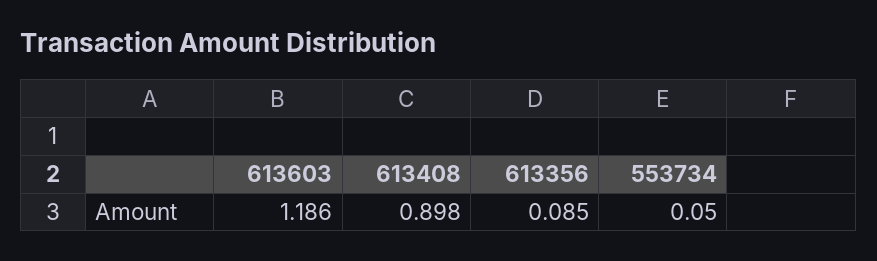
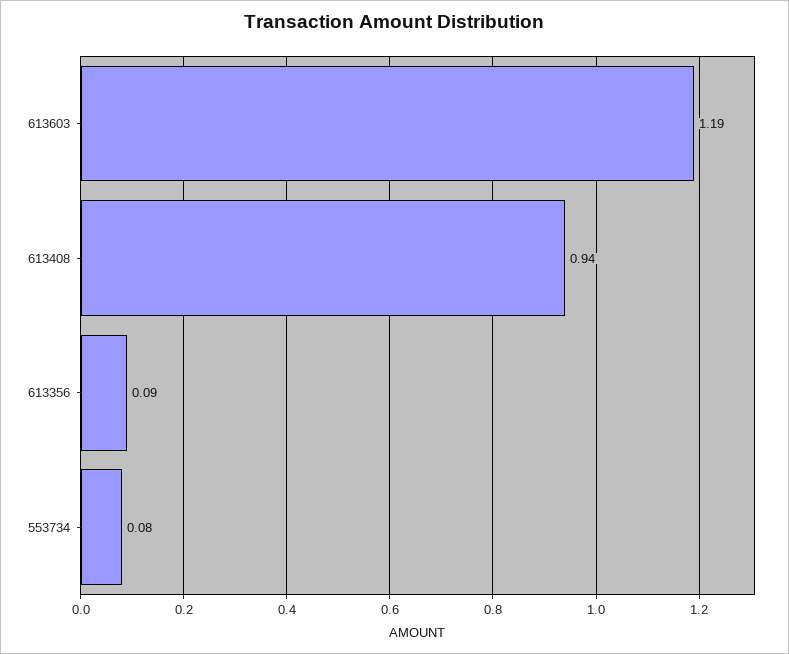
613408: 0.898 -> 0.94
553734: 0.05 -> 0.08

